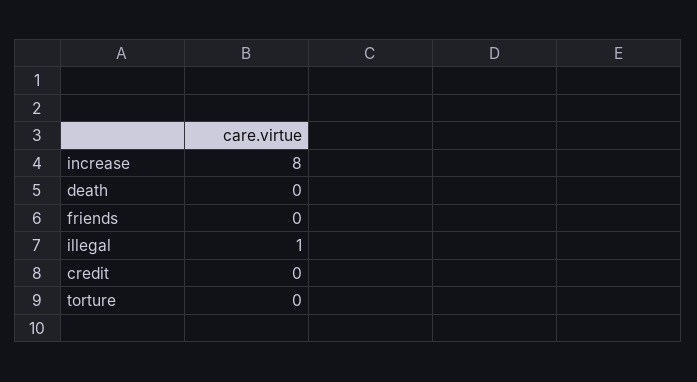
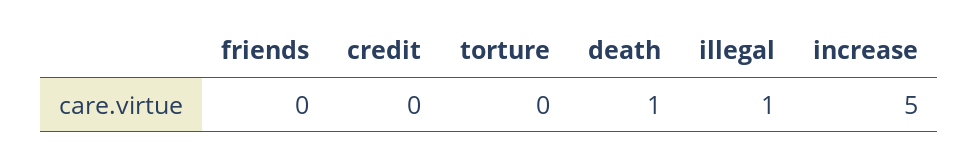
increase: 8 -> 5
death: 0 -> 1

